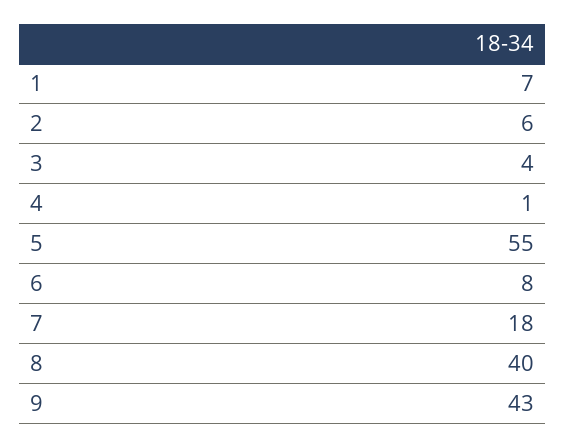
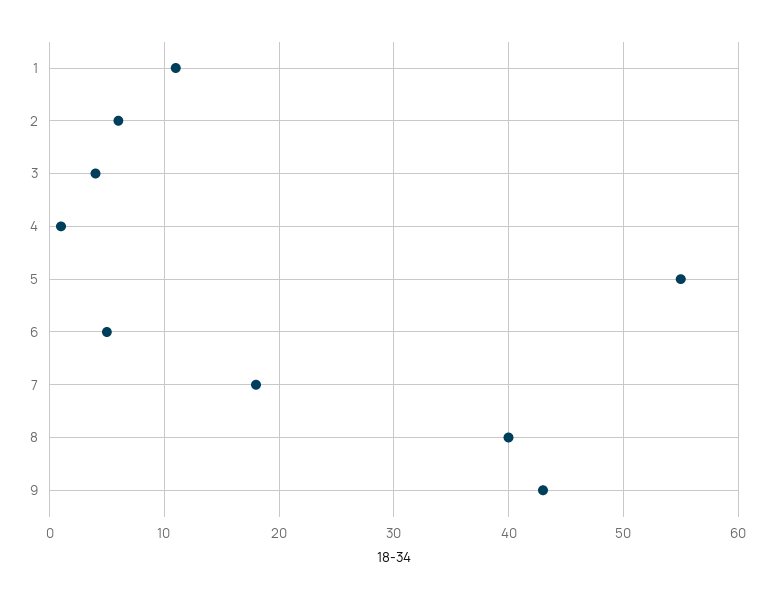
1: 7 -> 11
6: 8 -> 5

